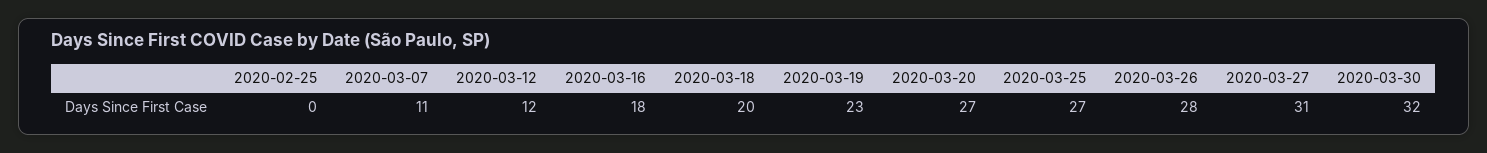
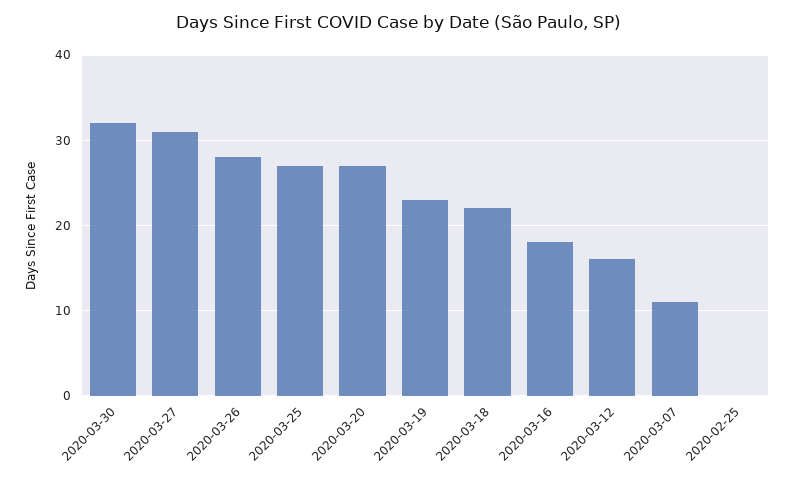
2020-03-12: 12 -> 16
2020-03-18: 20 -> 22

